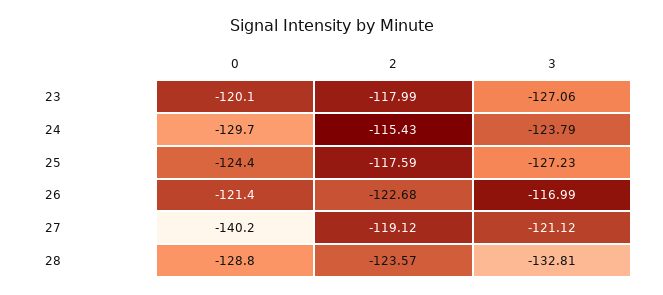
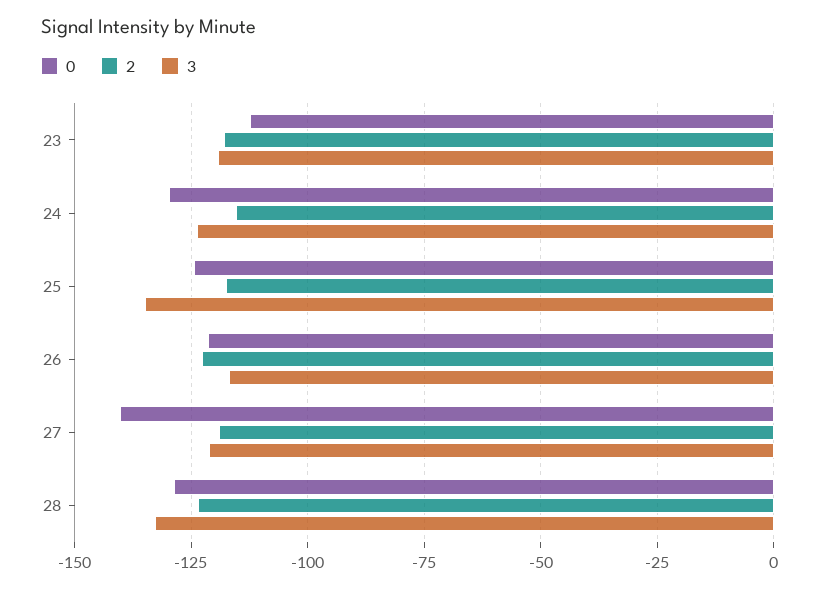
0, 23: -120.1 -> -112.5
3, 23: -127.06 -> -120
3, 25: -127.23 -> -135

